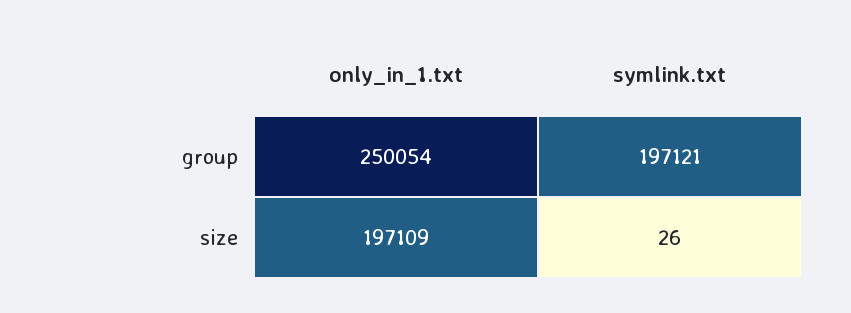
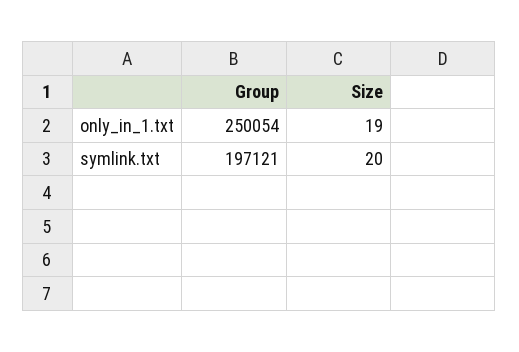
only_in_1.txt, size: 197109 -> 19
symlink.txt, size: 26 -> 20

